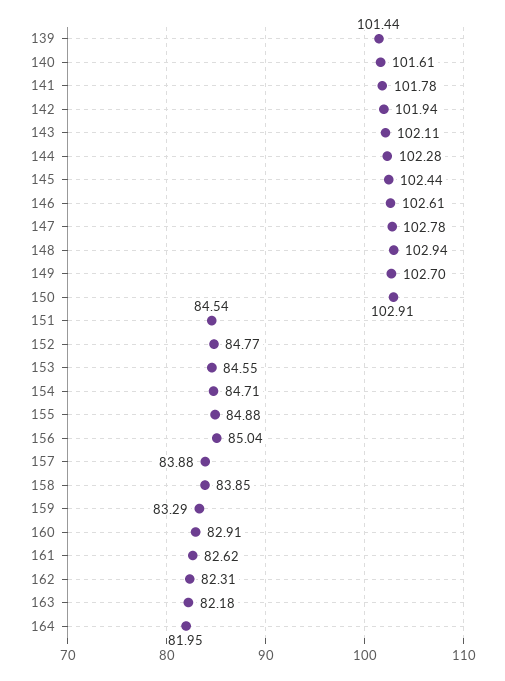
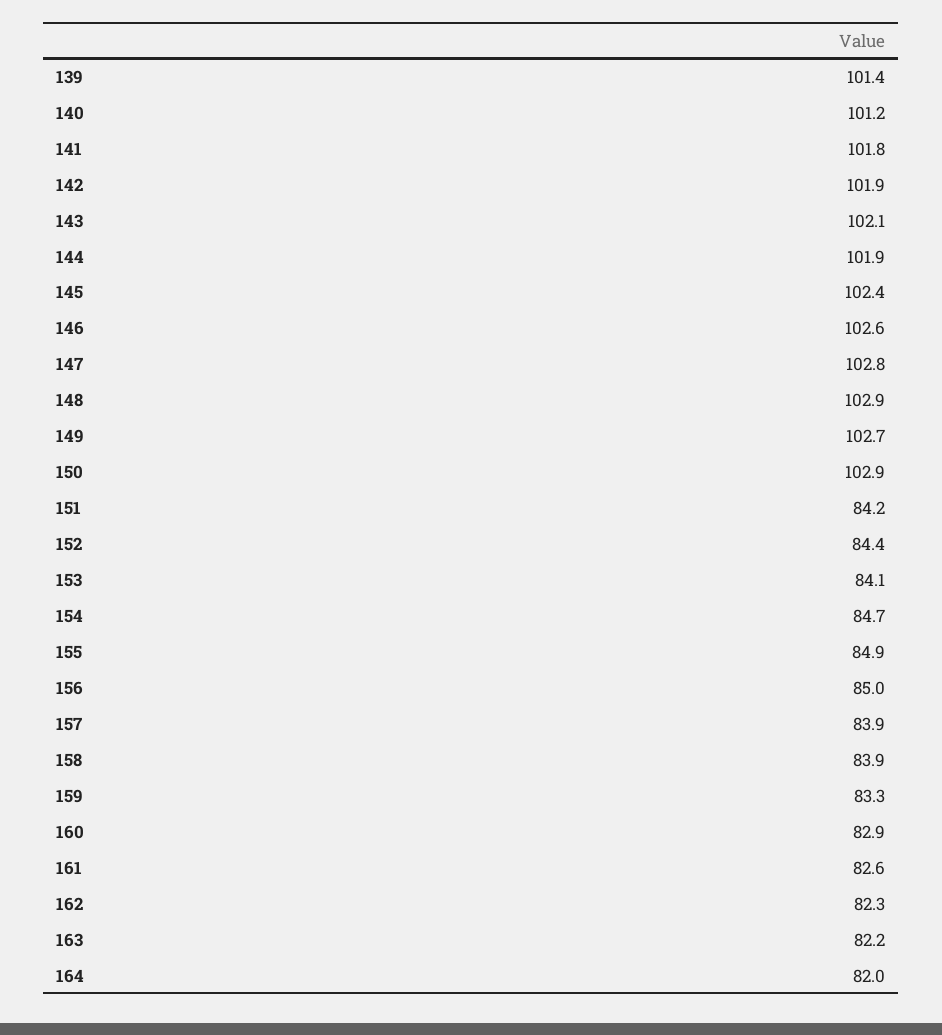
140: 101.61 -> 101.2
144: 102.28 -> 101.9
151: 84.54 -> 84.2
152: 84.77 -> 84.4
153: 84.55 -> 84.1

